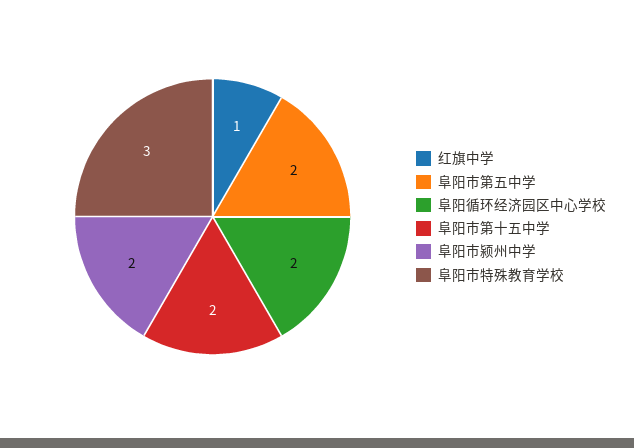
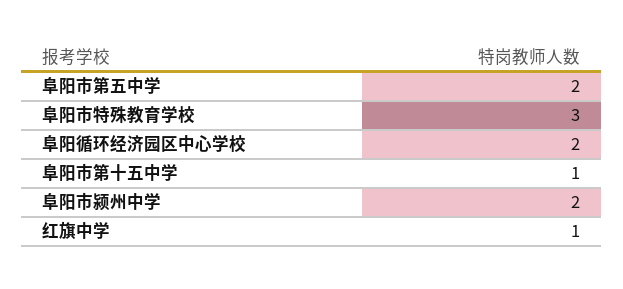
阜阳市第十五中学: 2 -> 1

